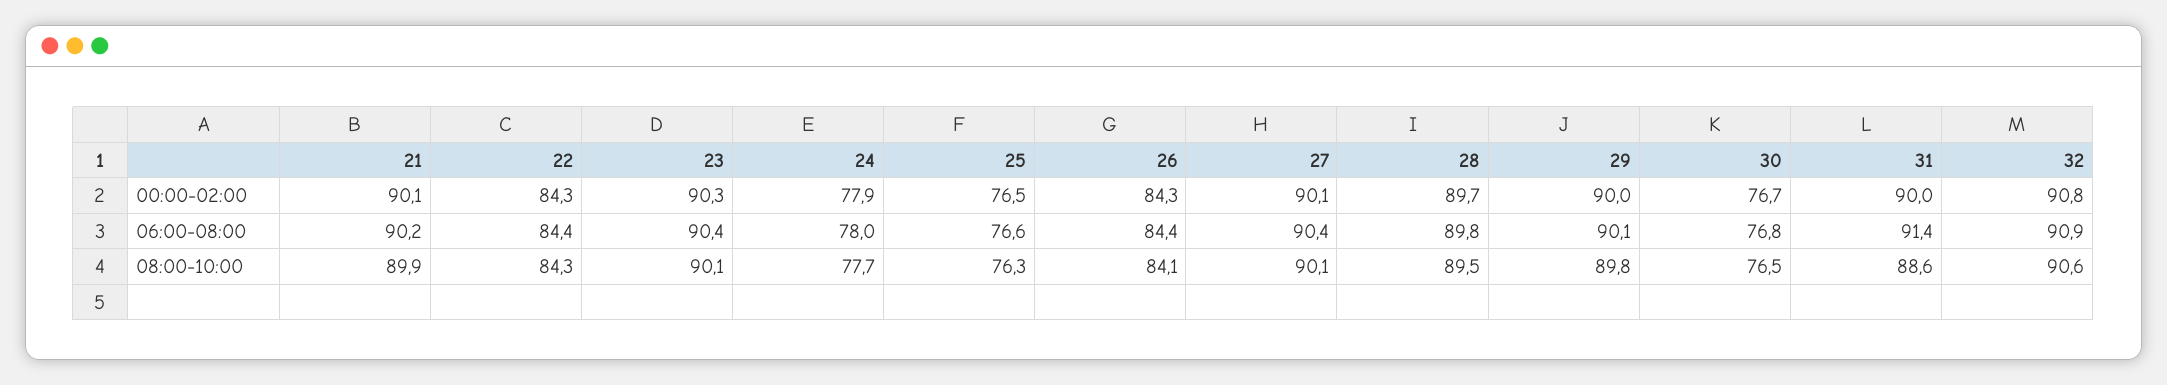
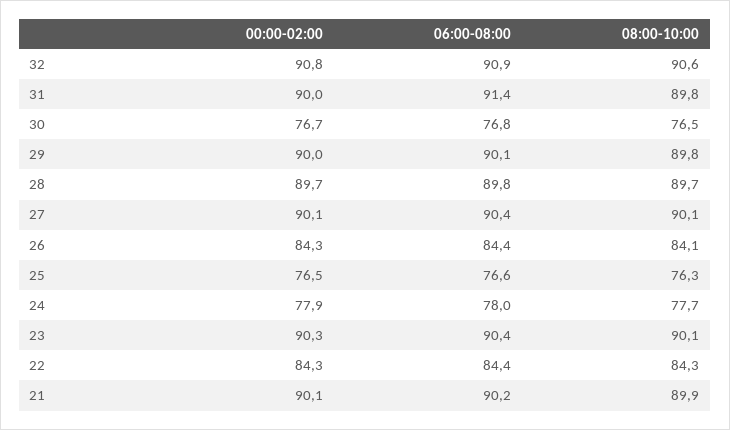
28, 08:00-10:00: 89.5 -> 89.7
31, 08:00-10:00: 88.6 -> 89.8

